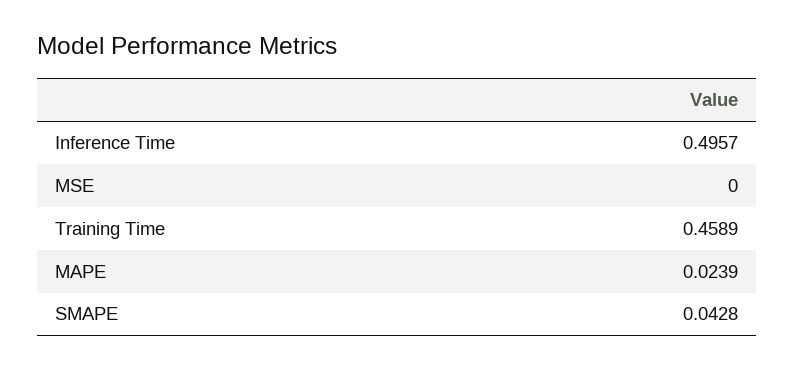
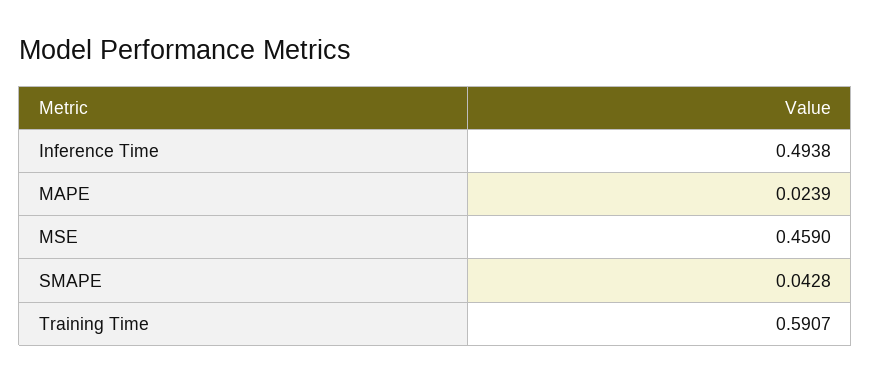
Inference Time: 0.4957 -> 0.4938
MSE: 0 -> 0.459
Training Time: 0.4589 -> 0.5907

